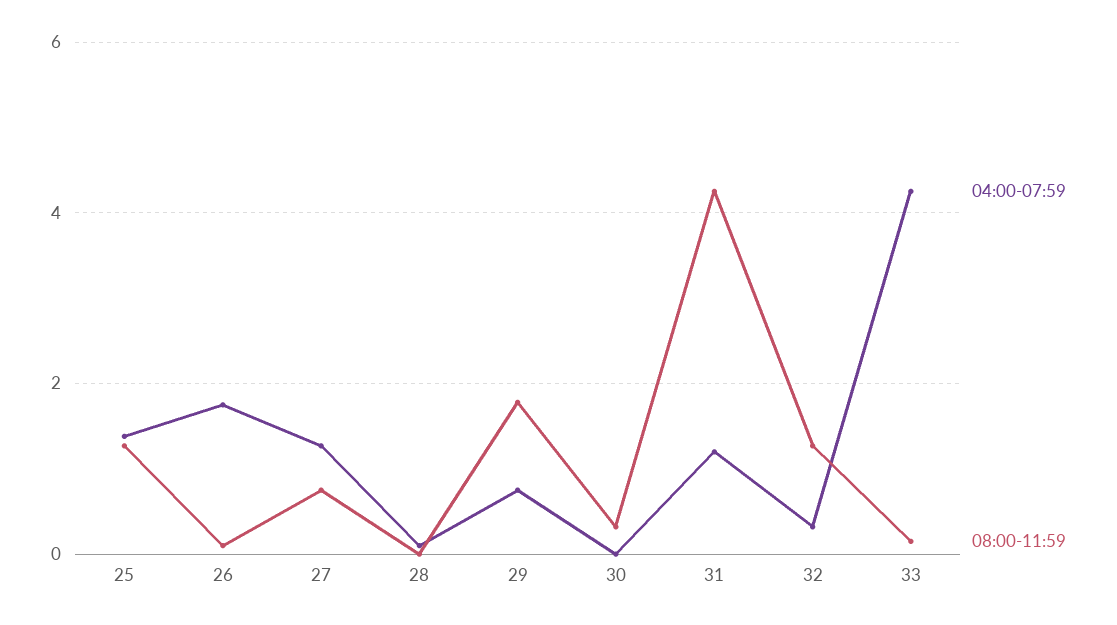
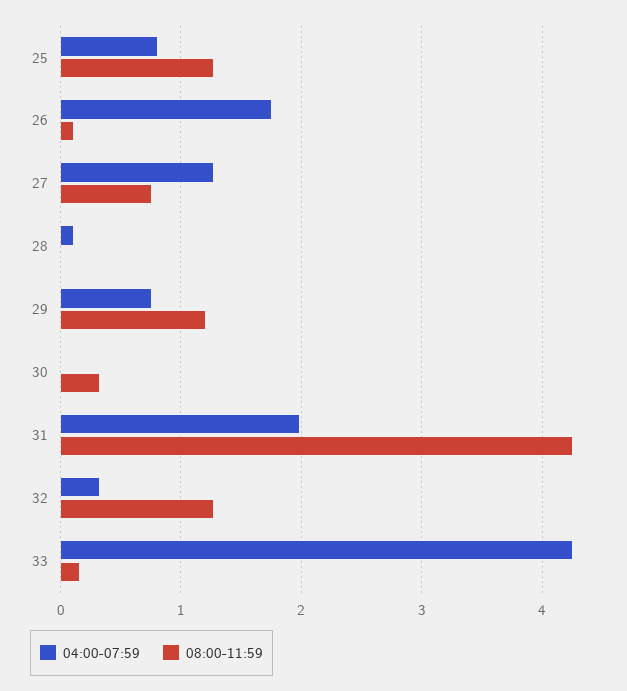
04:00-07:59, 25: 1.4 -> 0.8
08:00-11:59, 29: 1.8 -> 1.2
04:00-07:59, 31: 1.2 -> 2

